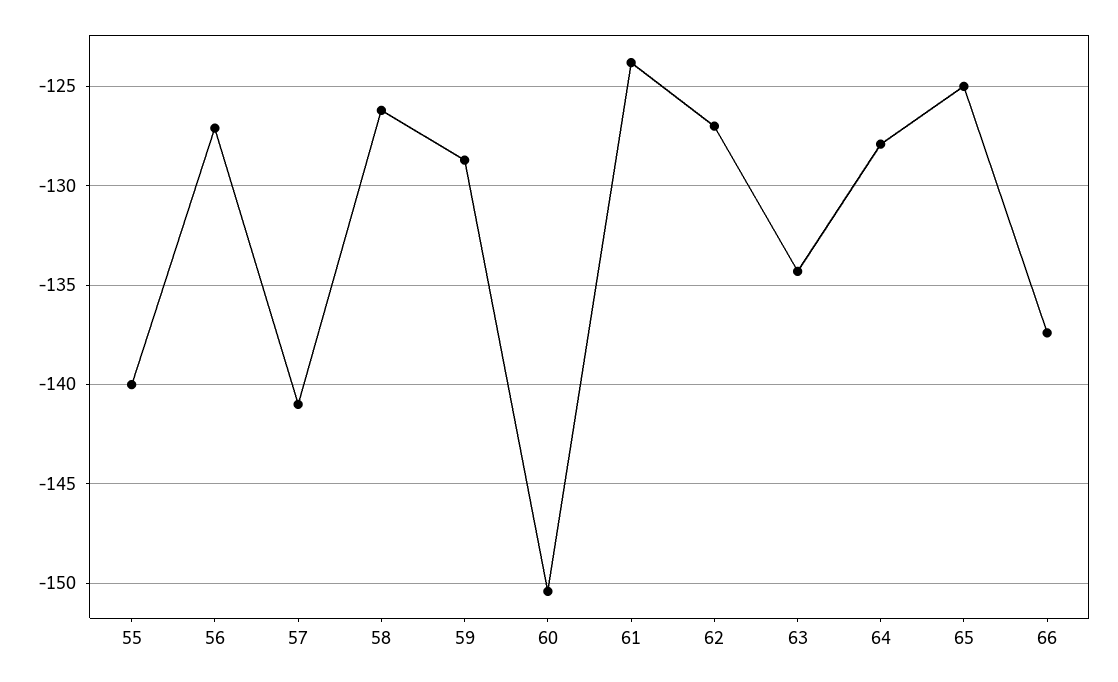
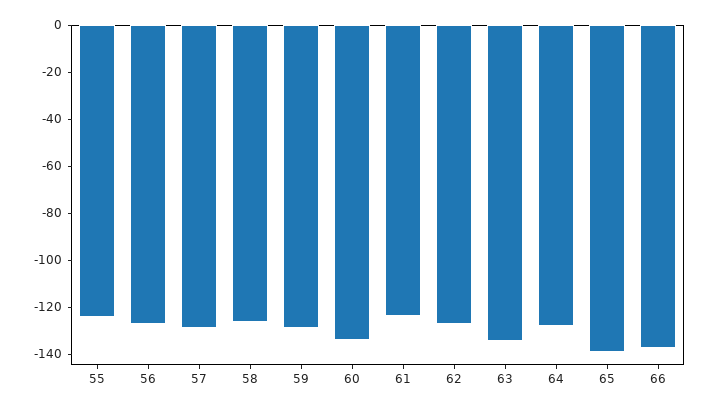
55: -140 -> -125
57: -141 -> -130
60: -150.5 -> -135
65: -125 -> -140

